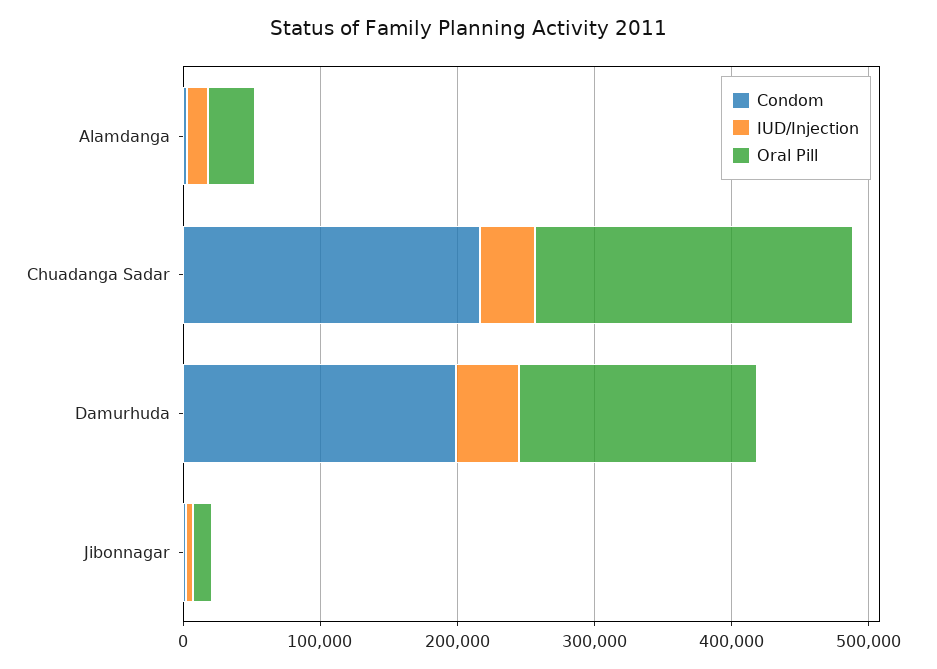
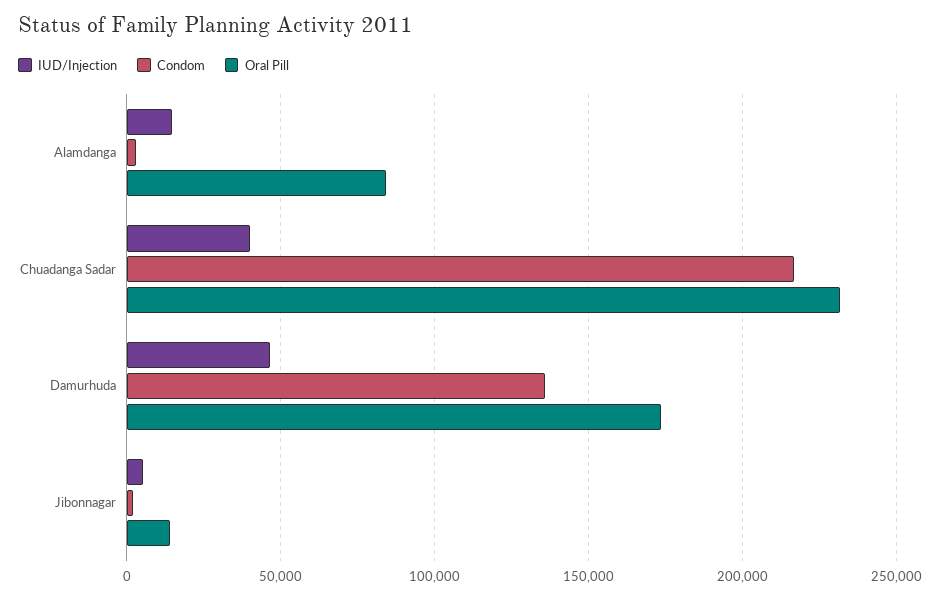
Oral Pill, Alamdanga: 40000 -> 85000
Condom, Damurhuda: 200000 -> 135000

